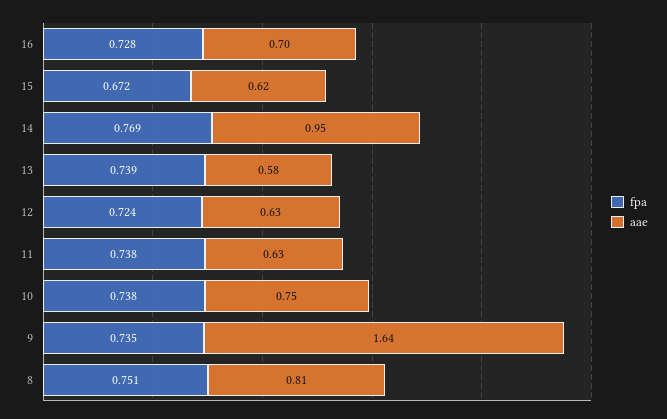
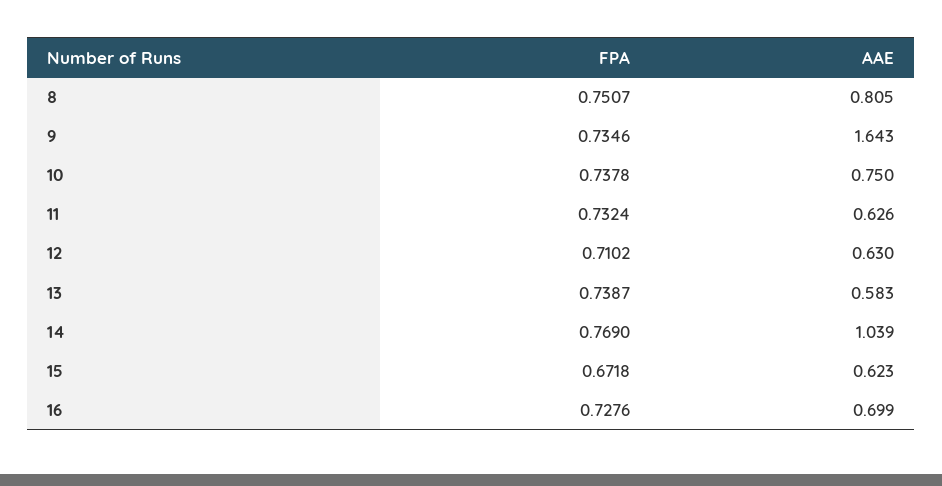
aae, 14: 0.95 -> 1.039
fpa, 12: 0.724 -> 0.7102
fpa, 11: 0.738 -> 0.7324

